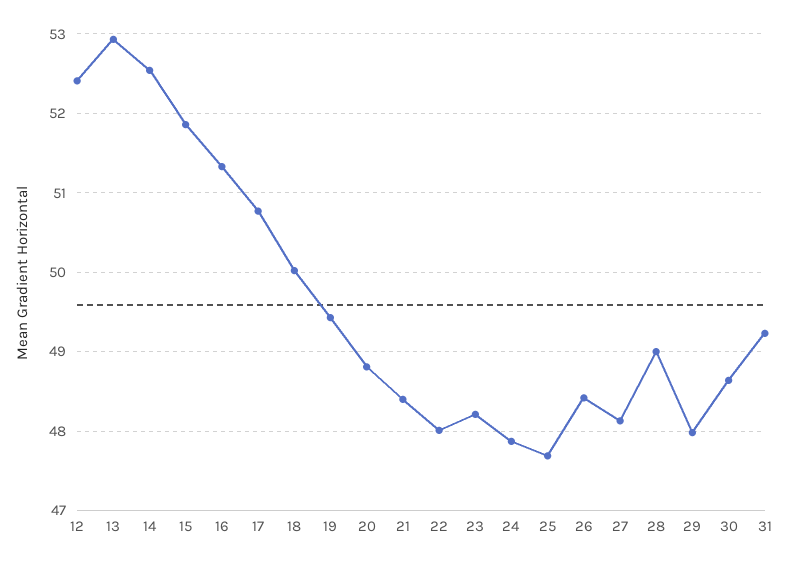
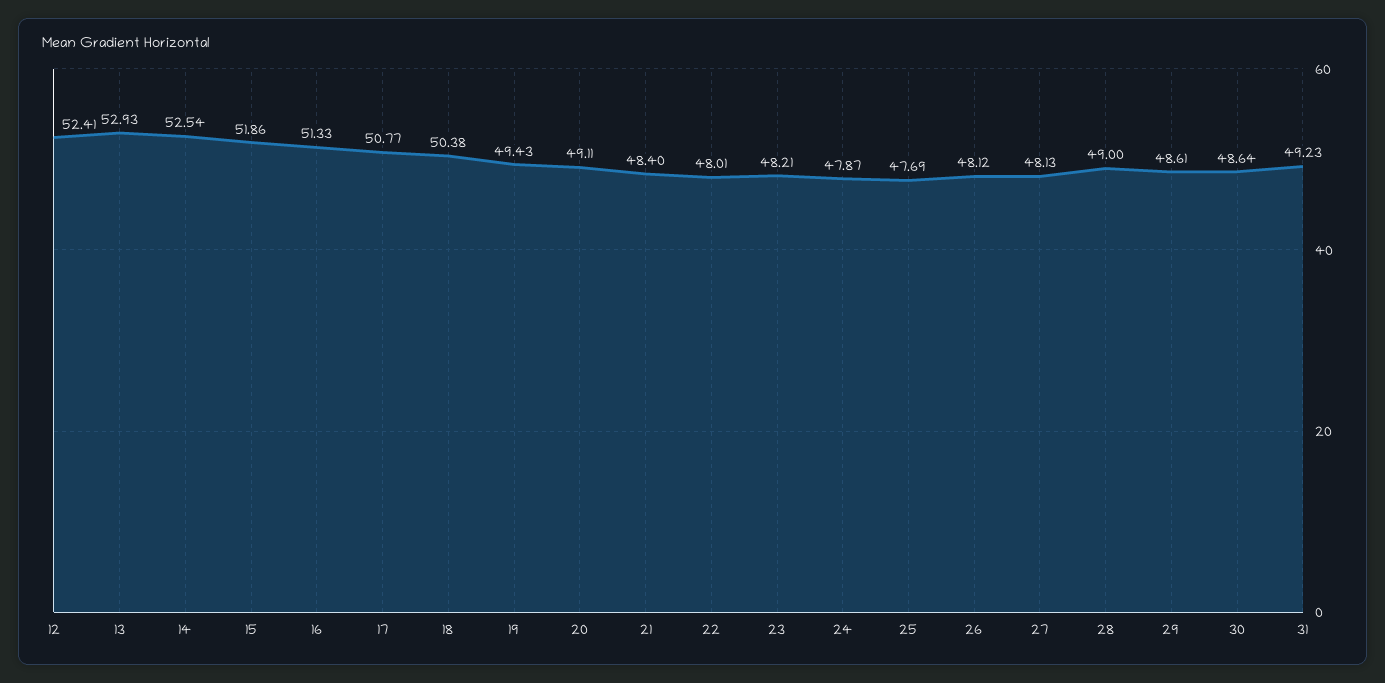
18: 50 -> 50.38
20: 48.8 -> 49.11
26: 48.4 -> 48.12
29: 48 -> 48.61

